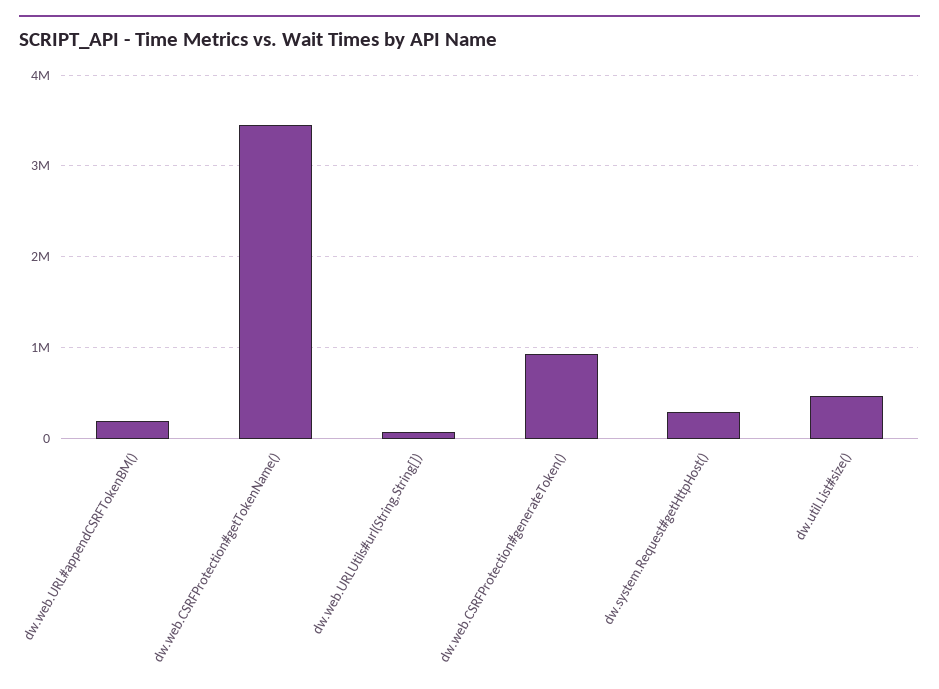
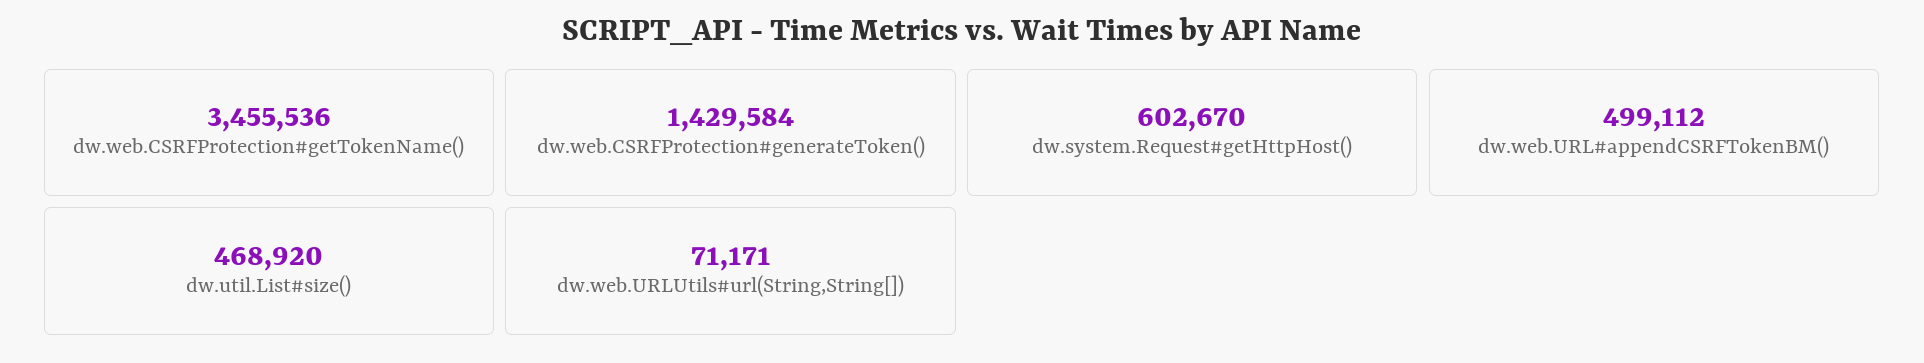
dw.web.URL#appendCSRFTokenBM(): 200000 -> 499112
dw.web.CSRFProtection#generateToken(): 900000 -> 1429584
dw.system.Request#getHttpHost(): 300000 -> 602670

